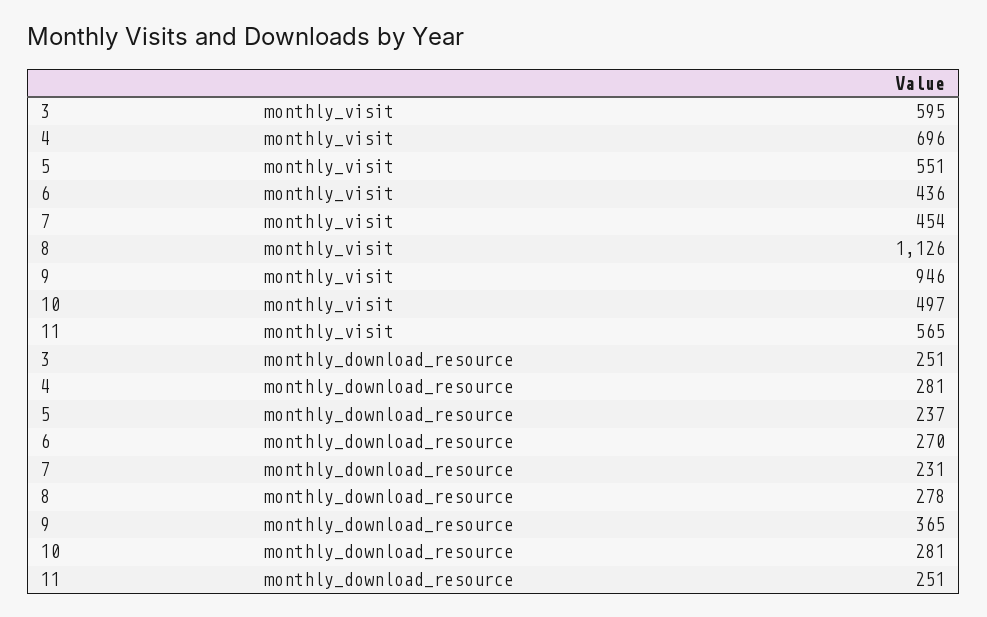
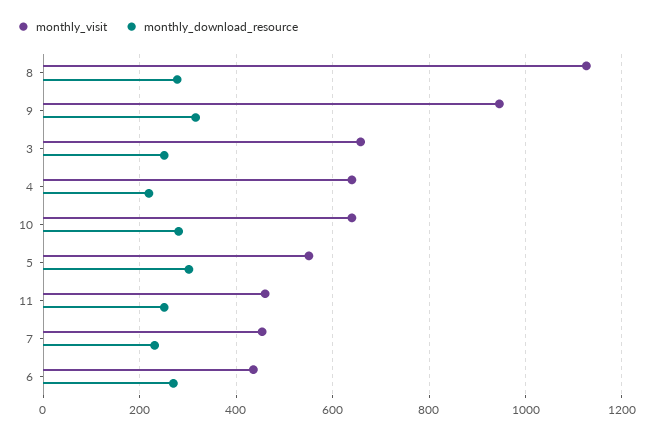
monthly_visit, 3: 595 -> 660
monthly_visit, 4: 696 -> 640
monthly_visit, 10: 497 -> 640
monthly_visit, 11: 565 -> 460
monthly_download_resource, 4: 281 -> 220
monthly_download_resource, 5: 237 -> 300
monthly_download_resource, 9: 365 -> 320

